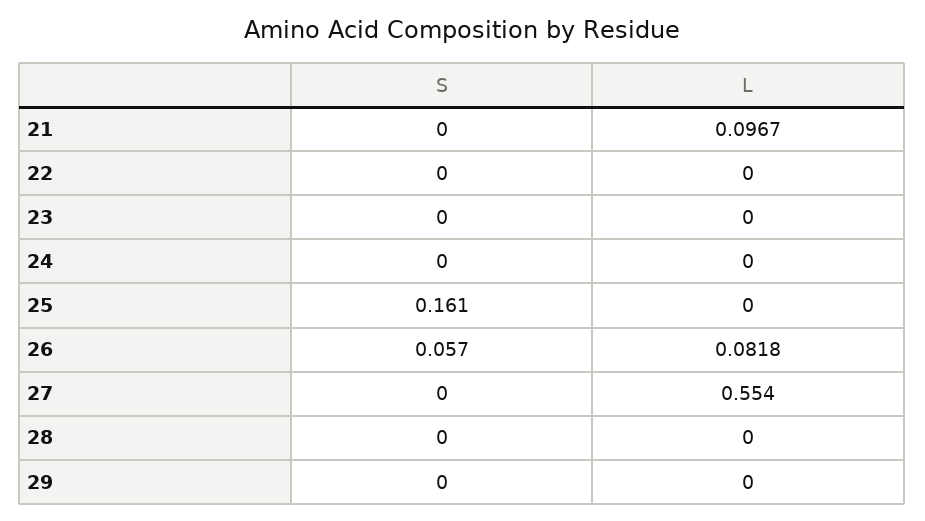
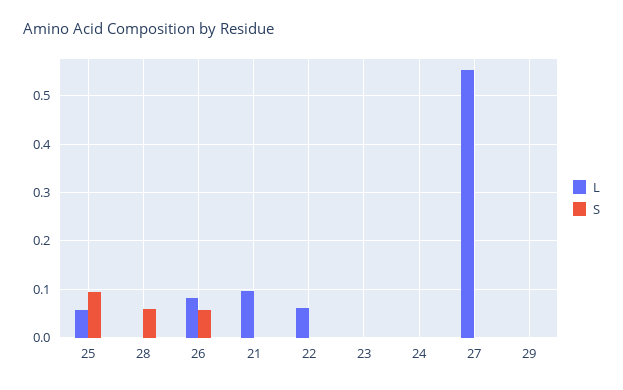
L, 22: 0 -> 0.06
S, 25: 0.161 -> 0.1
L, 25: 0 -> 0.06
S, 28: 0 -> 0.06

